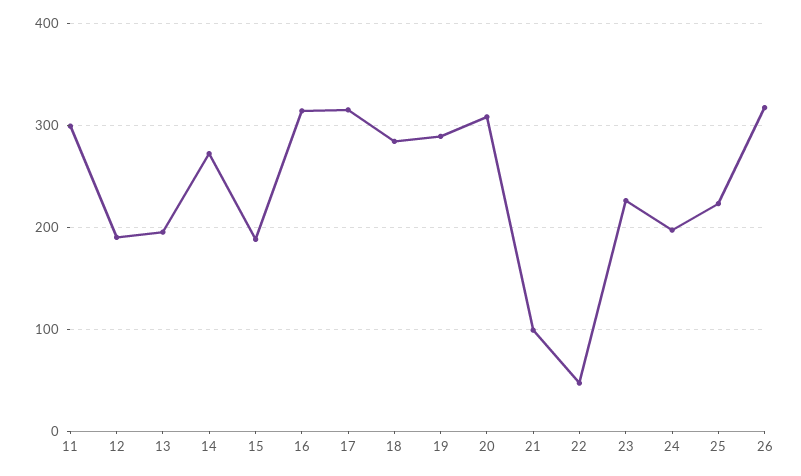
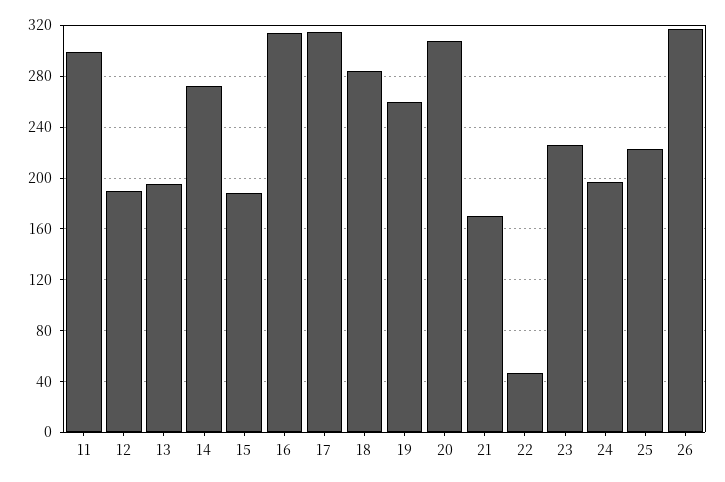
19: 290 -> 260
21: 100 -> 170

